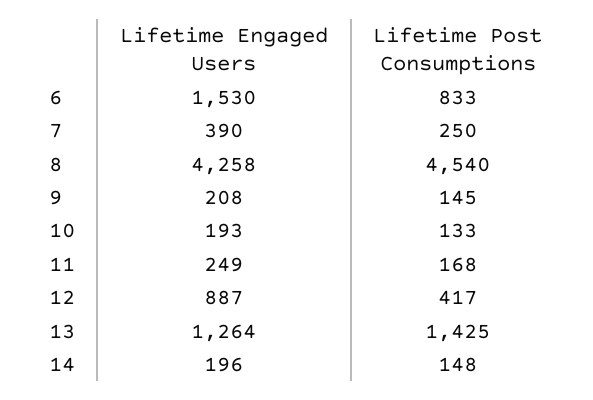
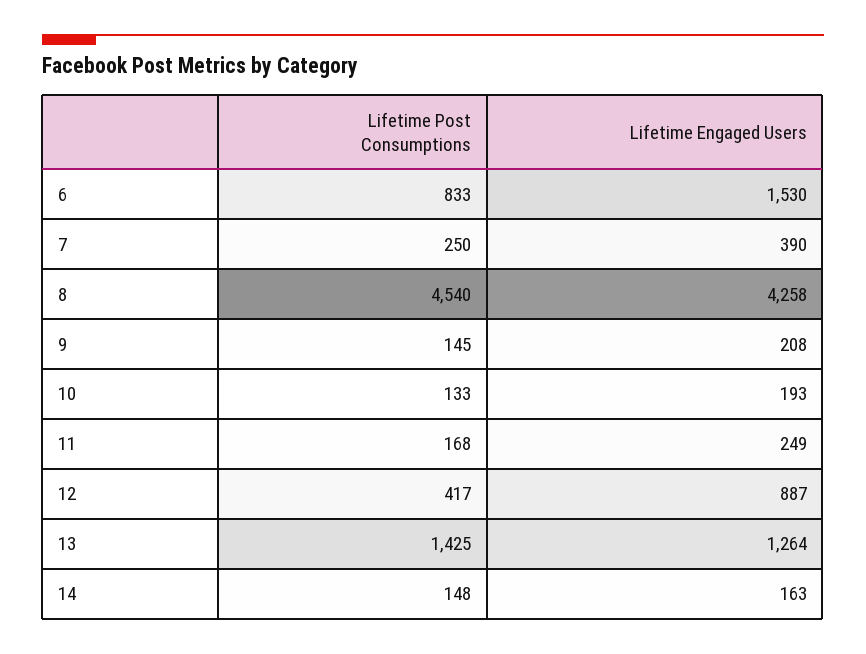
Lifetime Engaged Users, 14: 196 -> 163

